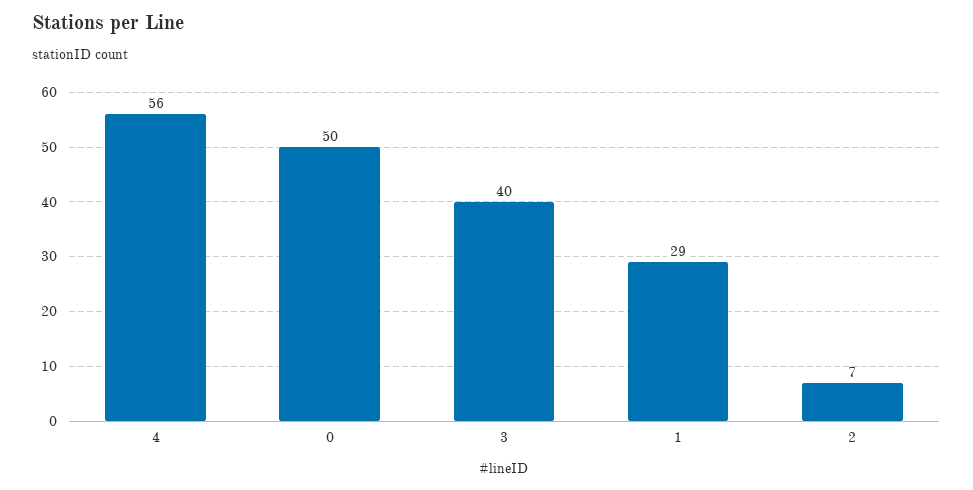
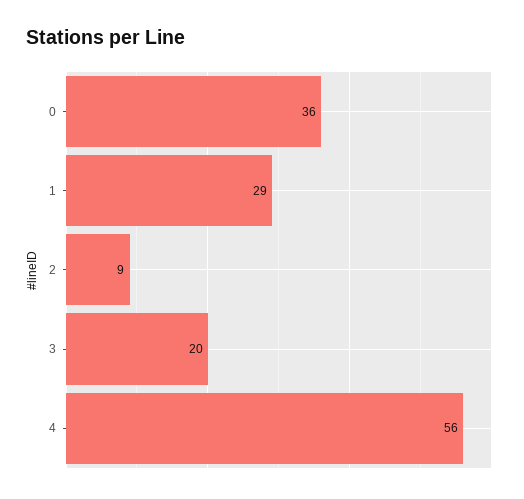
0: 50 -> 36
3: 40 -> 20
2: 7 -> 9

